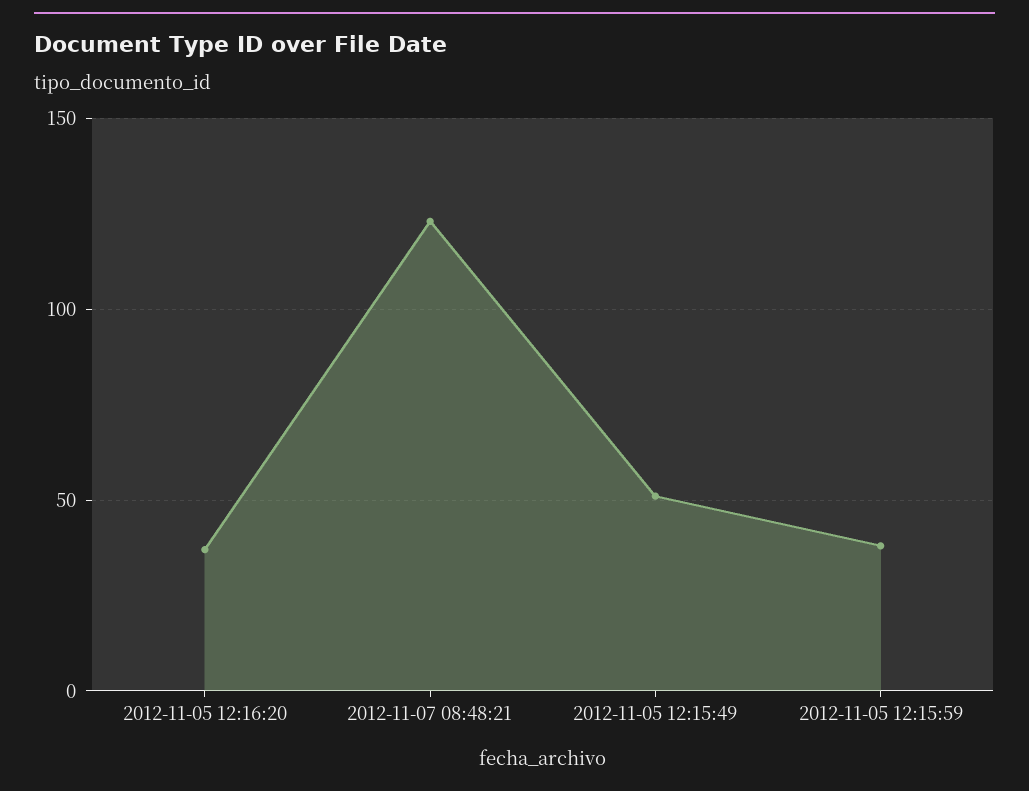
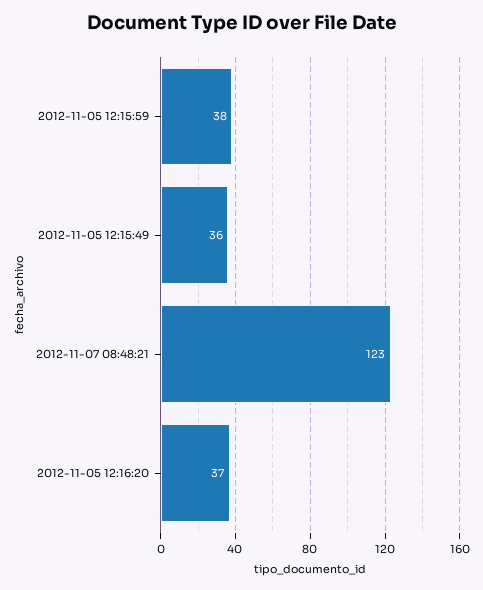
2012-11-05 12:15:49: 50 -> 36

